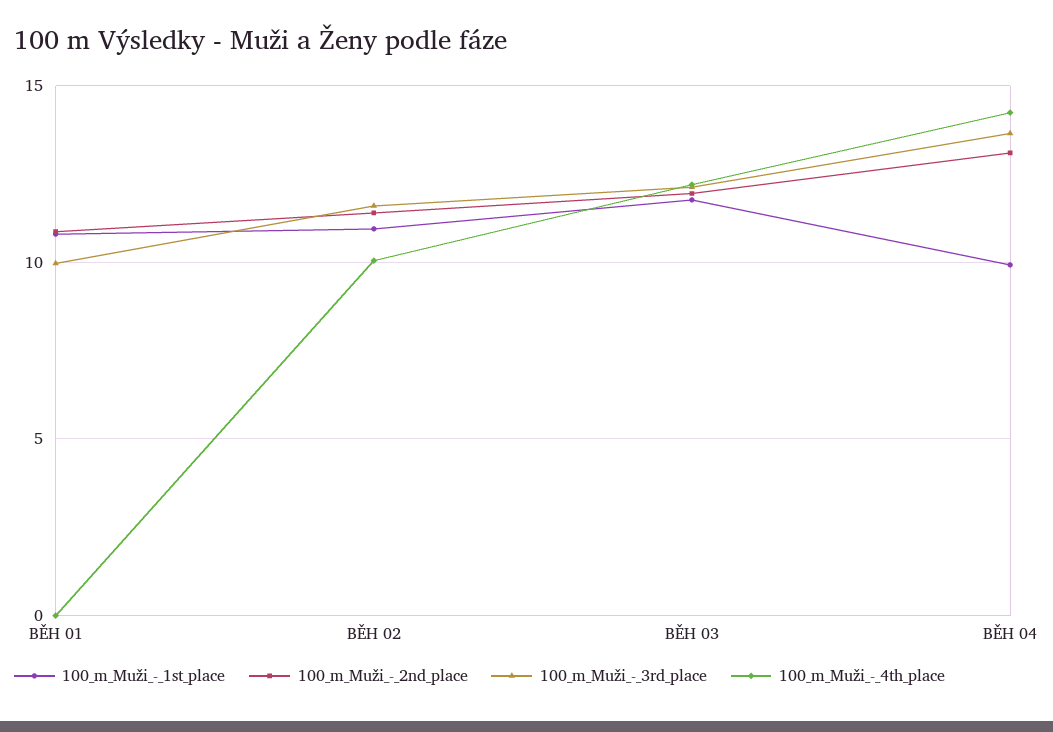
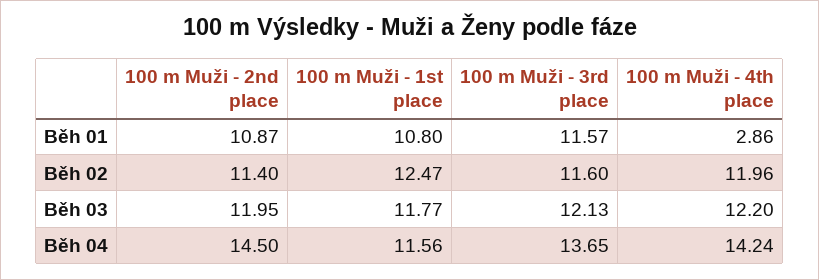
100_m_Muži_-_3rd_place, BĚH 01: 10 -> 11.57
100_m_Muži_-_4th_place, BĚH 01: 0 -> 2.86
100_m_Muži_-_1st_place, BĚH 02: 11 -> 12.47
100_m_Muži_-_4th_place, BĚH 02: 10 -> 11.96
100_m_Muži_-_1st_place, BĚH 04: 10 -> 11.56
100_m_Muži_-_2nd_place, BĚH 04: 13 -> 14.5

